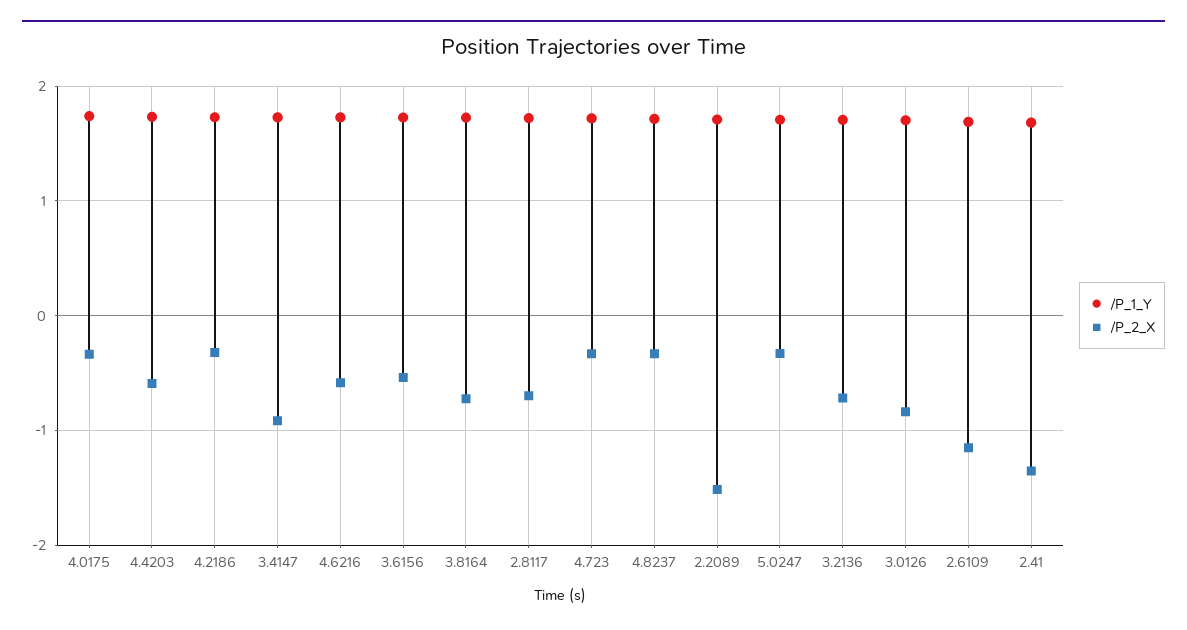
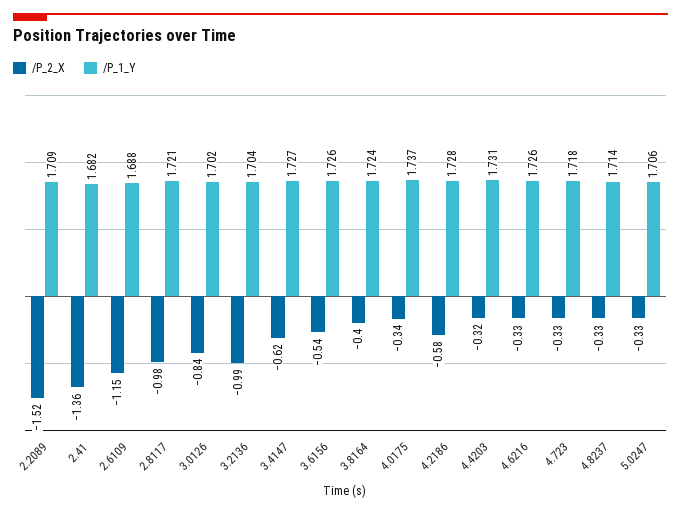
/P_2_X, 4.4203: -0.6 -> -0.32
/P_2_X, 4.2186: -0.3 -> -0.58
/P_2_X, 3.4147: -0.9 -> -0.62
/P_2_X, 4.6216: -0.6 -> -0.33
/P_2_X, 3.8164: -0.7 -> -0.4
/P_2_X, 2.8117: -0.7 -> -0.98
/P_2_X, 3.2136: -0.7 -> -0.99

